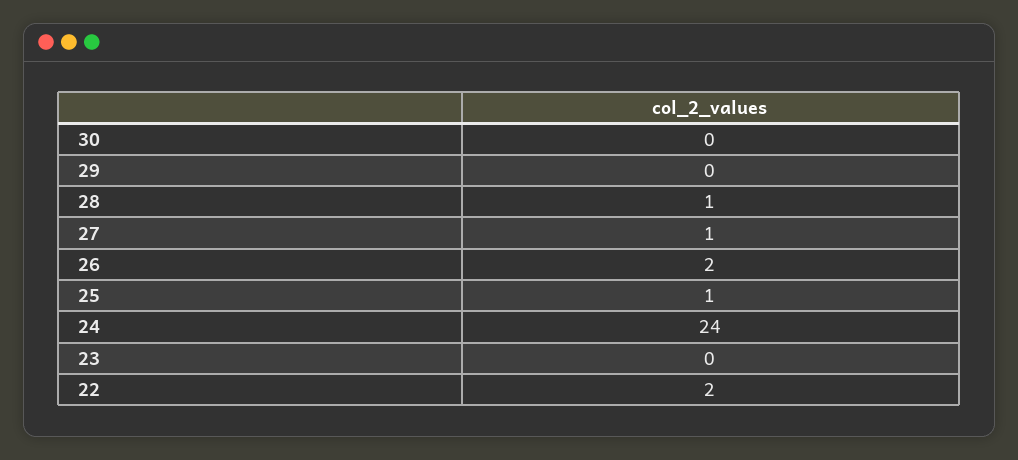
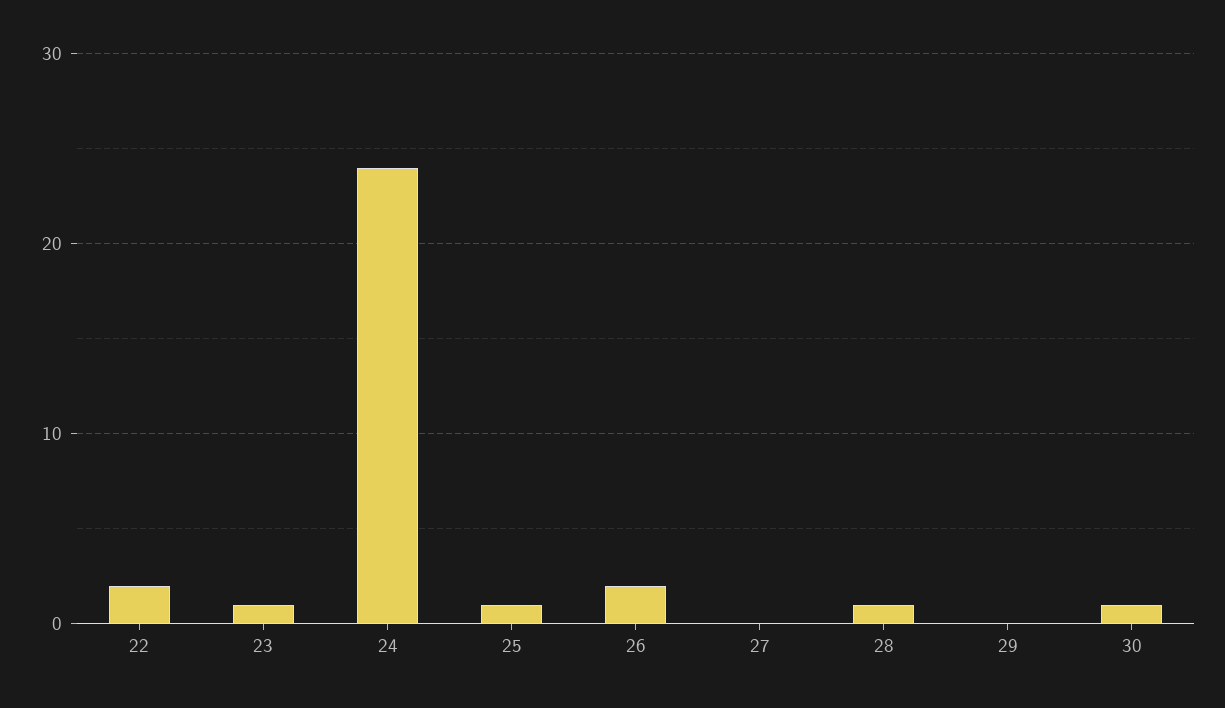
30: 0 -> 1
27: 1 -> 0
23: 0 -> 1

